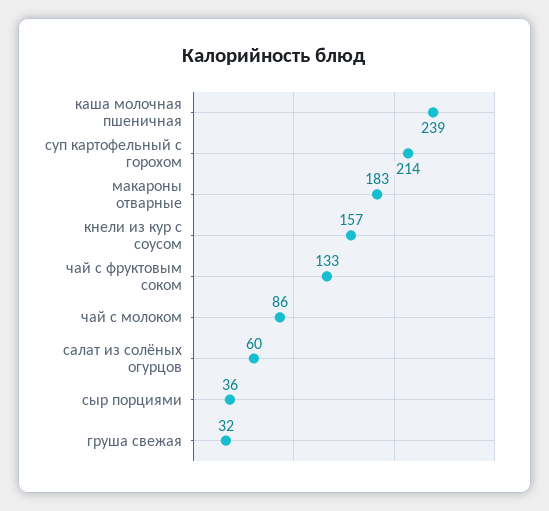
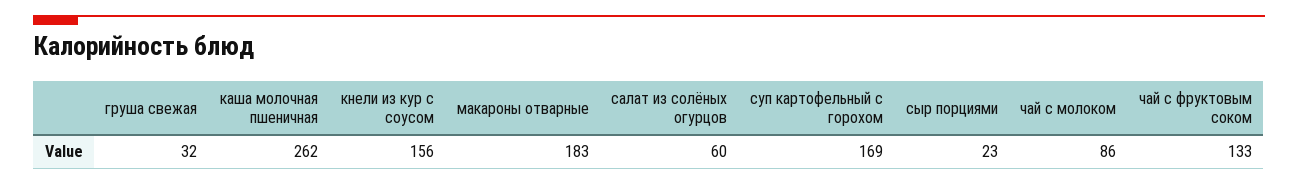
каша молочная пшеничная: 239 -> 262
суп картофельный с горохом: 214 -> 169
кнели из кур с соусом: 157 -> 156
сыр порциями: 36 -> 23

